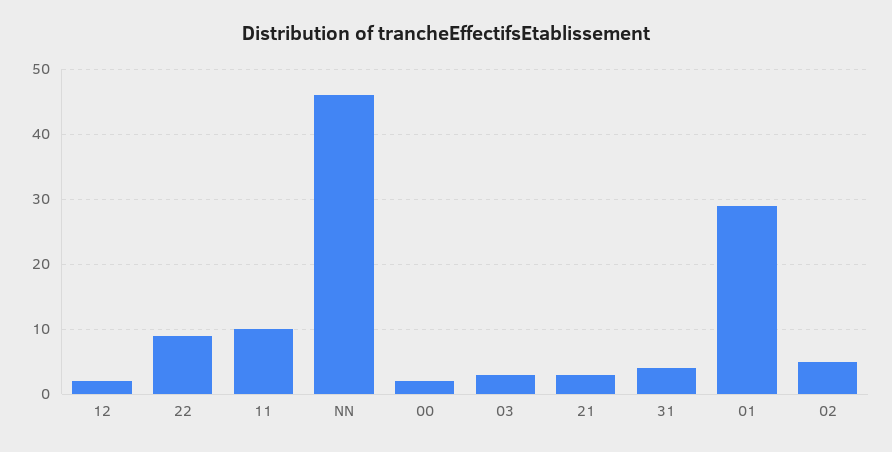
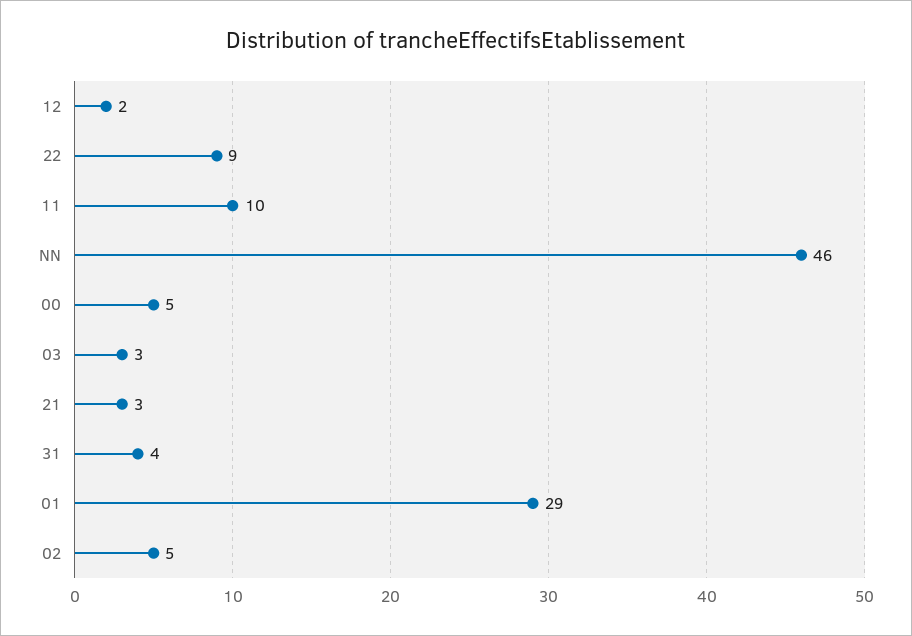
00: 2 -> 5

